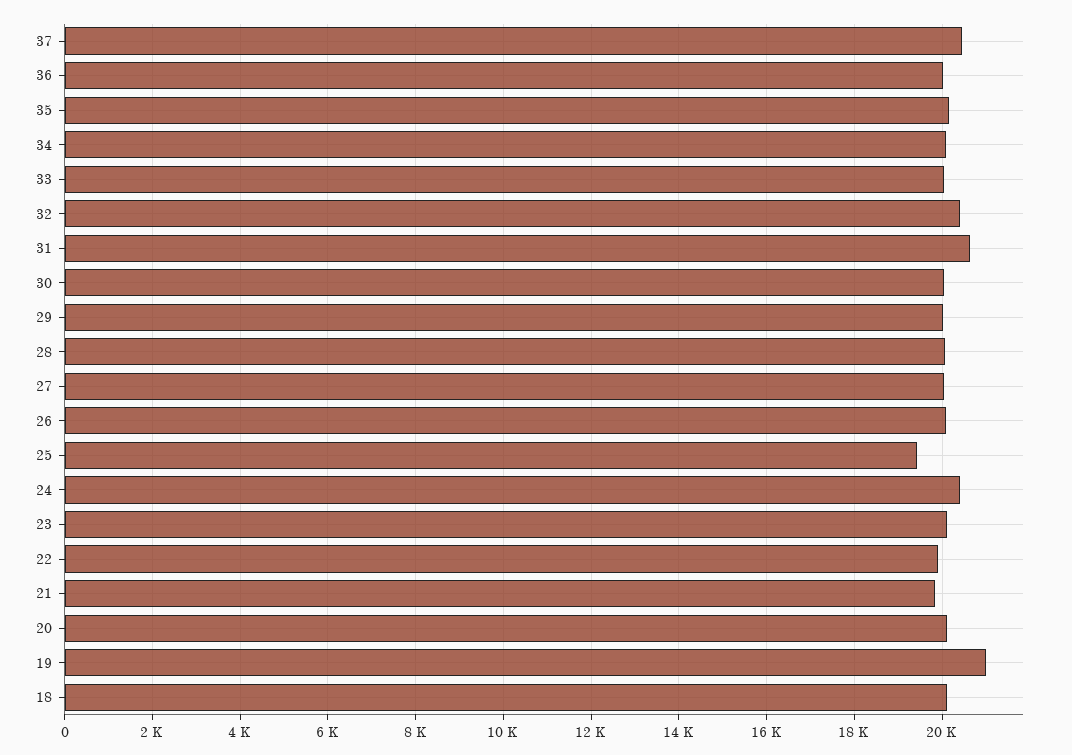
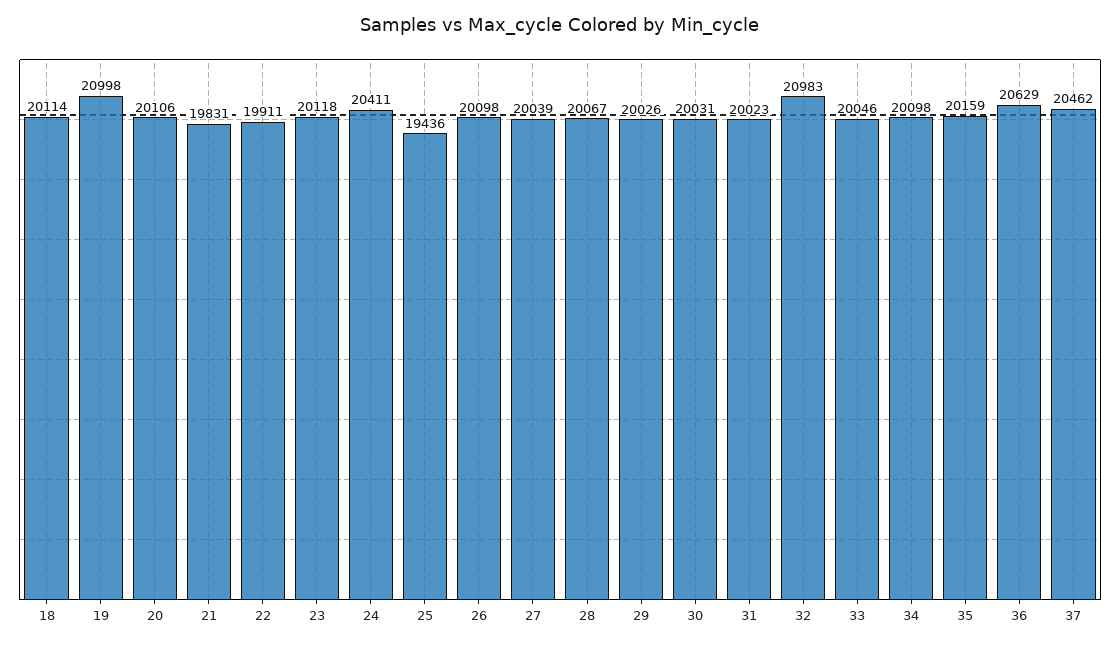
36: 20000 -> 20629
32: 20400 -> 20983
31: 20600 -> 20023

